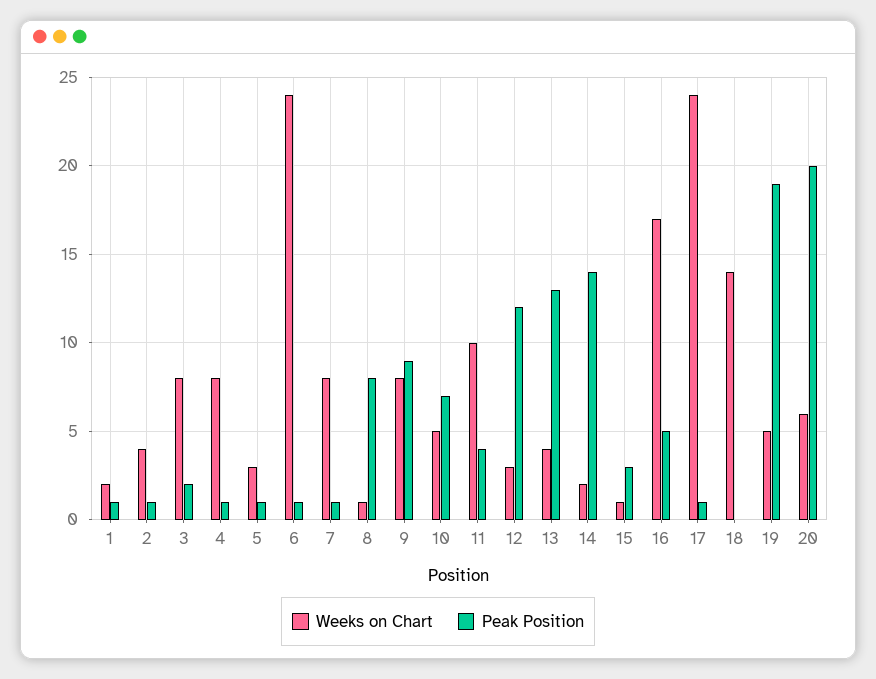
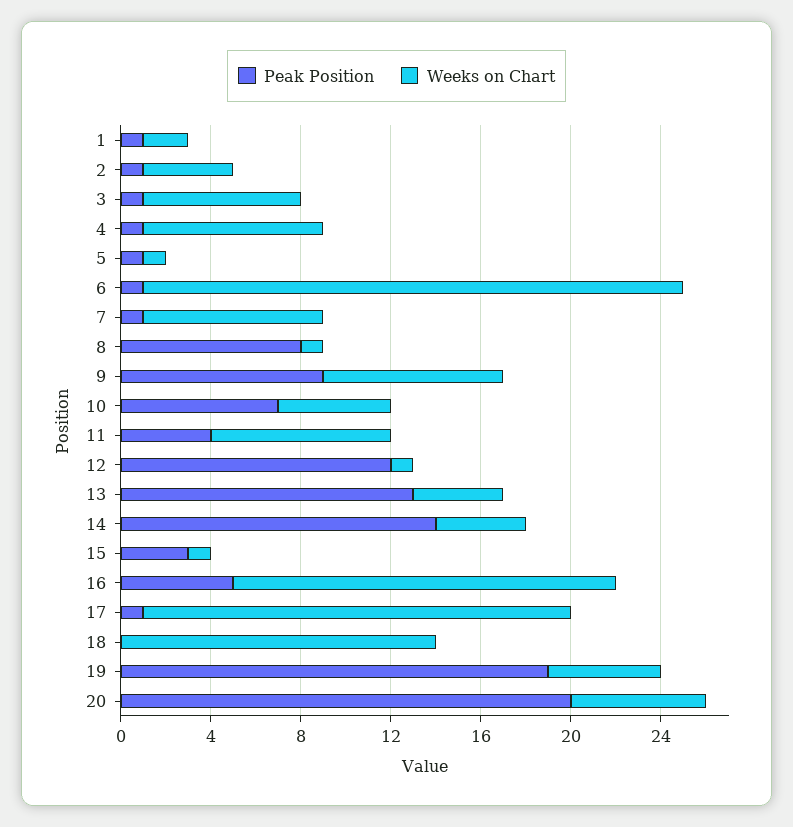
Weeks on Chart, 3: 8 -> 7
Peak Position, 3: 2 -> 1
Weeks on Chart, 5: 3 -> 1
Weeks on Chart, 11: 10 -> 8
Weeks on Chart, 12: 3 -> 1
Weeks on Chart, 14: 2 -> 4
Weeks on Chart, 17: 24 -> 19

